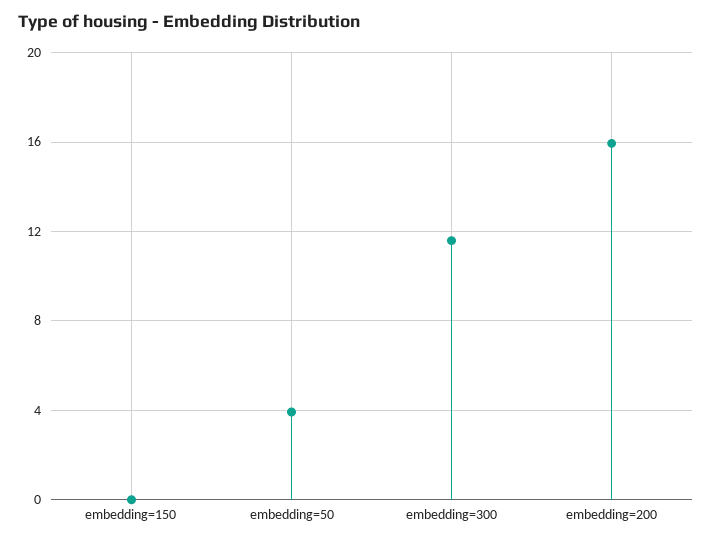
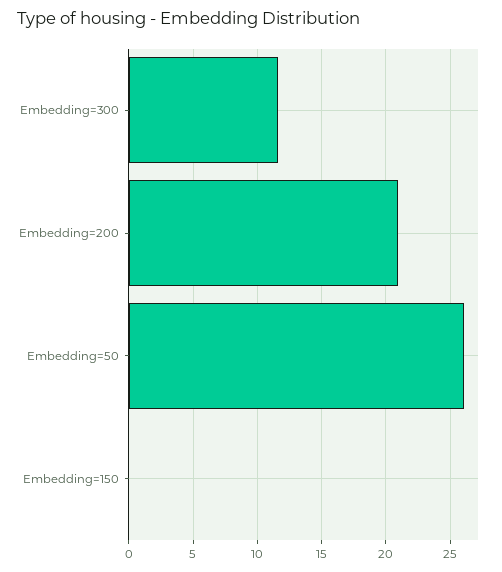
embedding=50: 4 -> 26
embedding=200: 16 -> 21

